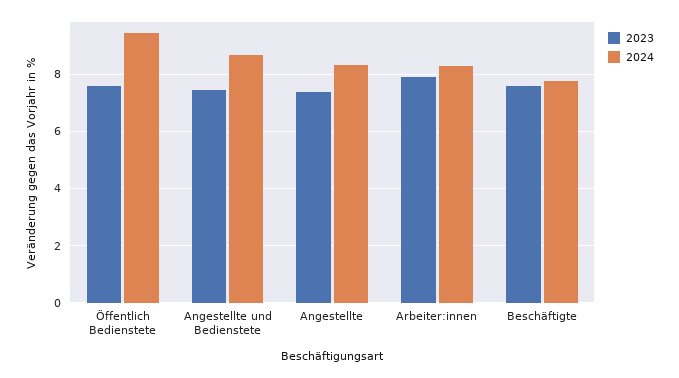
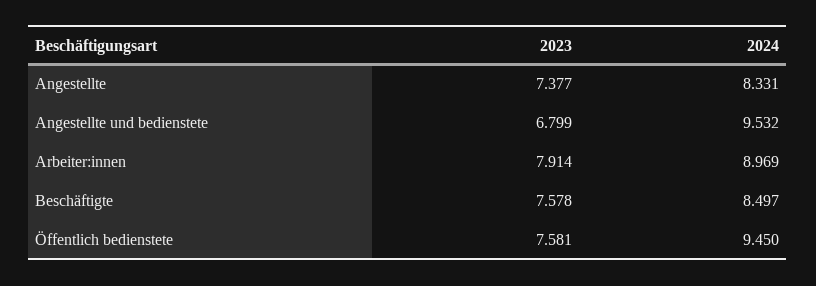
2023, Angestellte und Bedienstete: 7.5 -> 6.799
2024, Angestellte und Bedienstete: 8.75 -> 9.532
2024, Arbeiter:innen: 8.25 -> 8.969
2024, Beschäftigte: 7.75 -> 8.497

